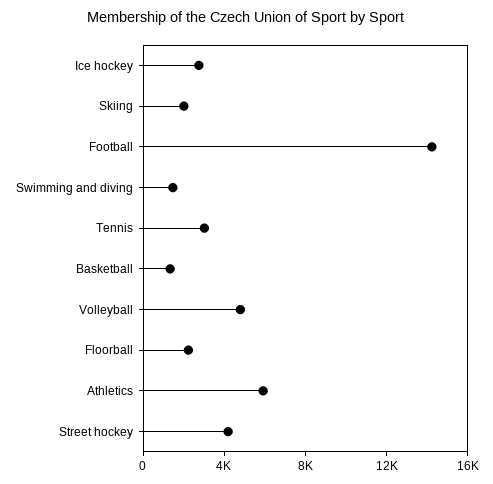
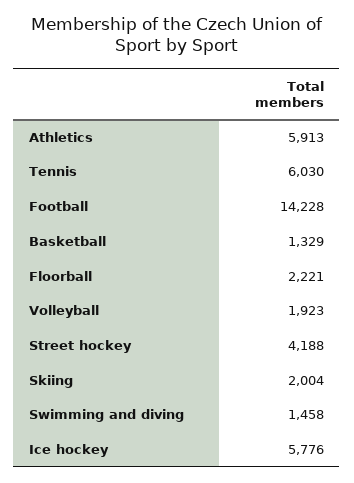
Ice hockey: 3000 -> 5776
Tennis: 3000 -> 6030
Volleyball: 5000 -> 1923

